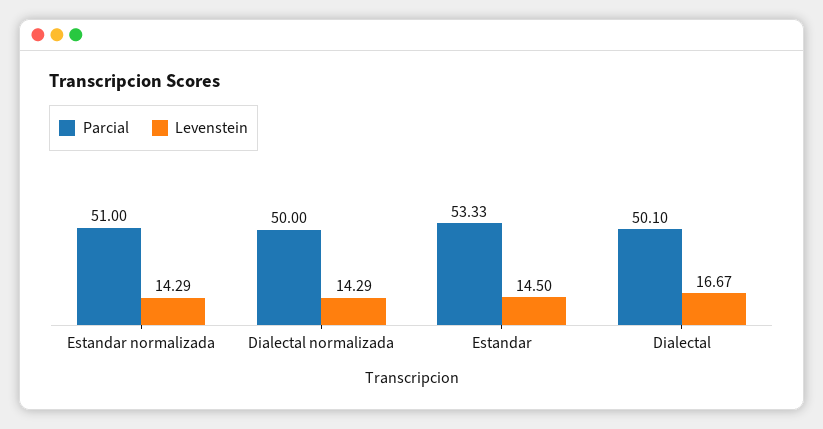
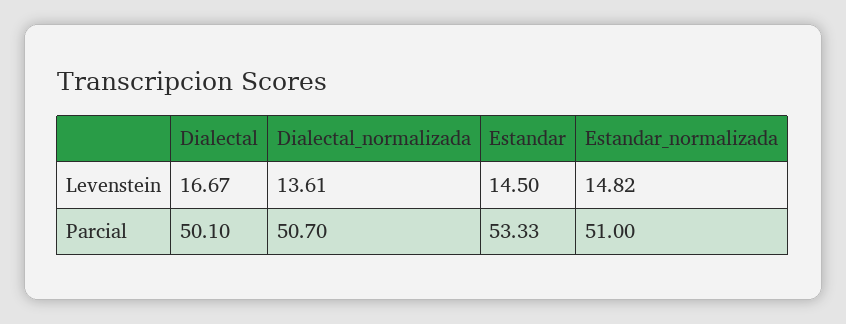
Levenstein, Estandar normalizada: 14.29 -> 14.82
Parcial, Dialectal normalizada: 50 -> 50.7
Levenstein, Dialectal normalizada: 14.29 -> 13.61

